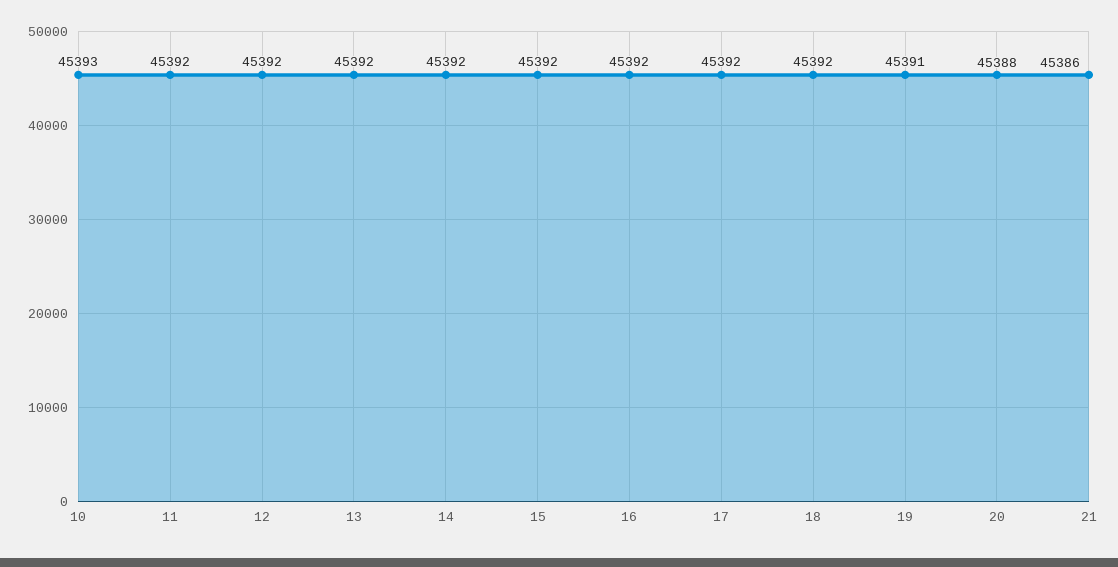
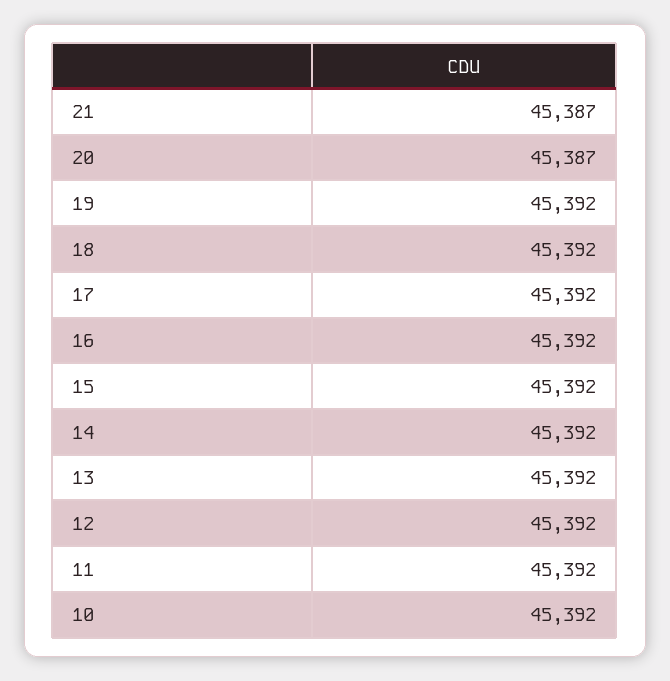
10: 45393 -> 45392
19: 45391 -> 45392
20: 45388 -> 45387
21: 45386 -> 45387

